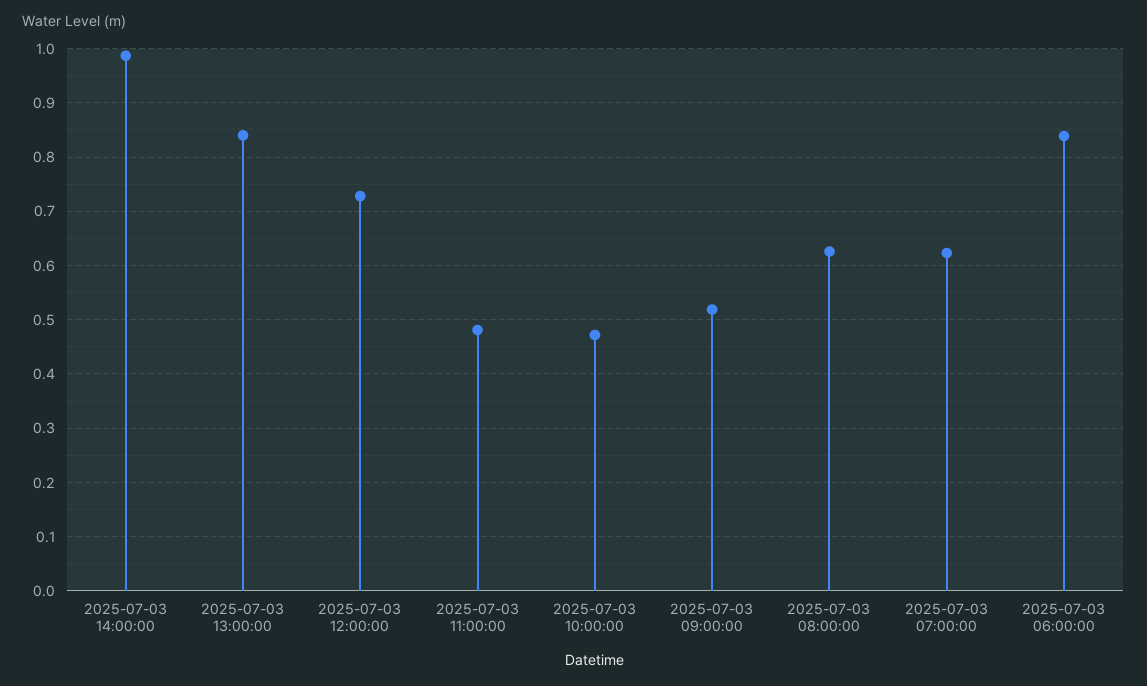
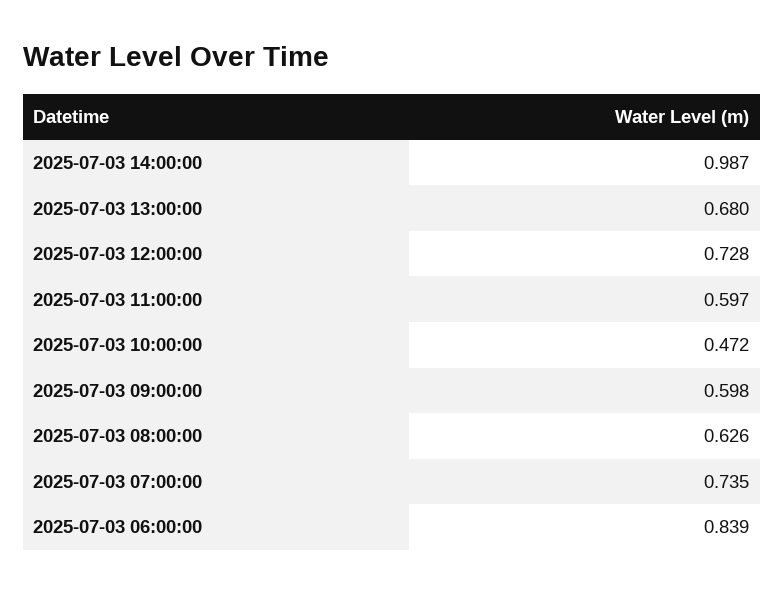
2025-07-03 13:00:00: 0.84 -> 0.68
2025-07-03 11:00:00: 0.48 -> 0.597
2025-07-03 09:00:00: 0.52 -> 0.598
2025-07-03 07:00:00: 0.62 -> 0.735

